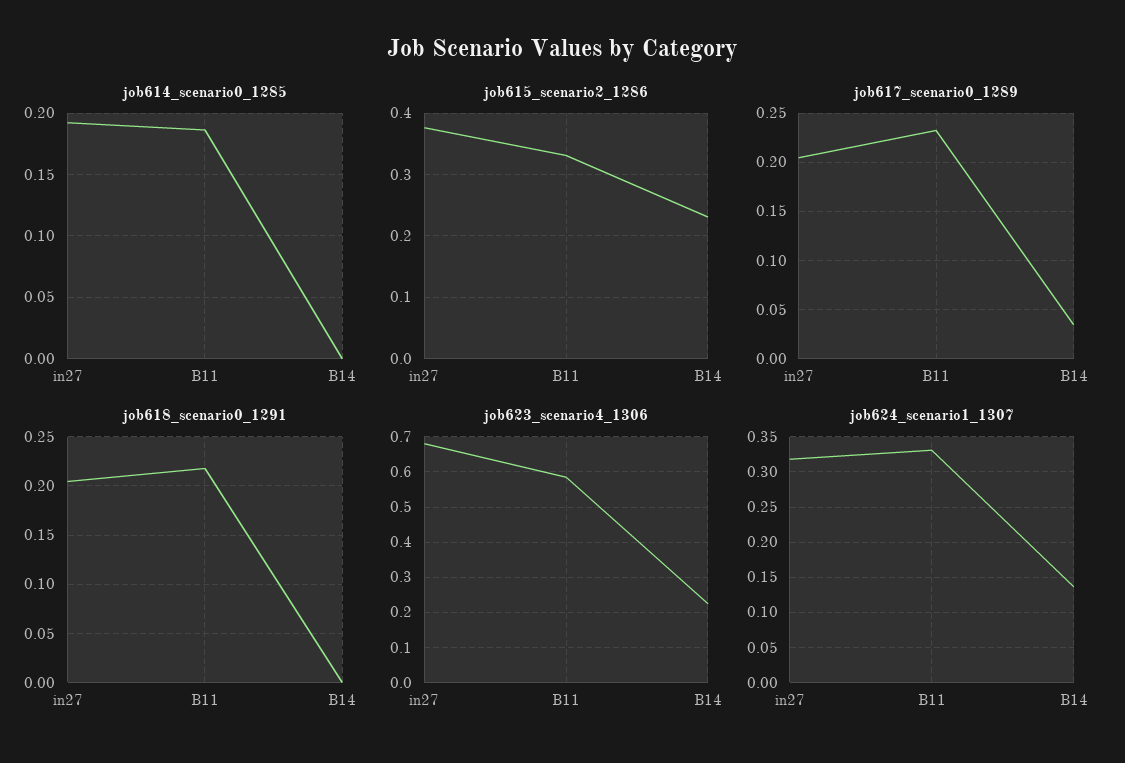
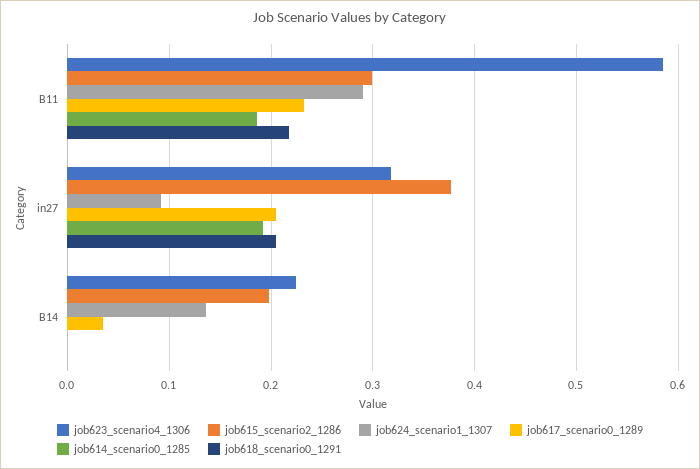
job615_scenario2_1286, B11: 0.33 -> 0.3
job615_scenario2_1286, B14: 0.23 -> 0.2
job623_scenario4_1306, in27: 0.68 -> 0.32
job624_scenario1_1307, in27: 0.32 -> 0.09
job624_scenario1_1307, B11: 0.33 -> 0.29

